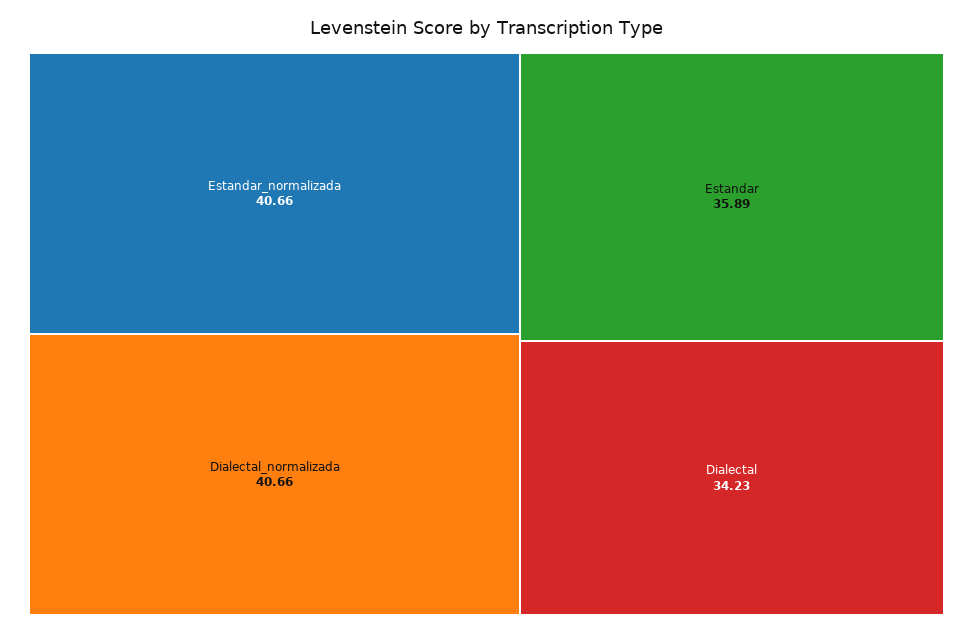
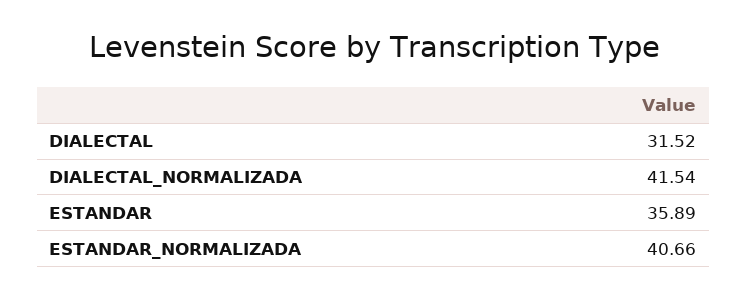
Dialectal_normalizada: 40.66 -> 41.54
Dialectal: 34.23 -> 31.52

